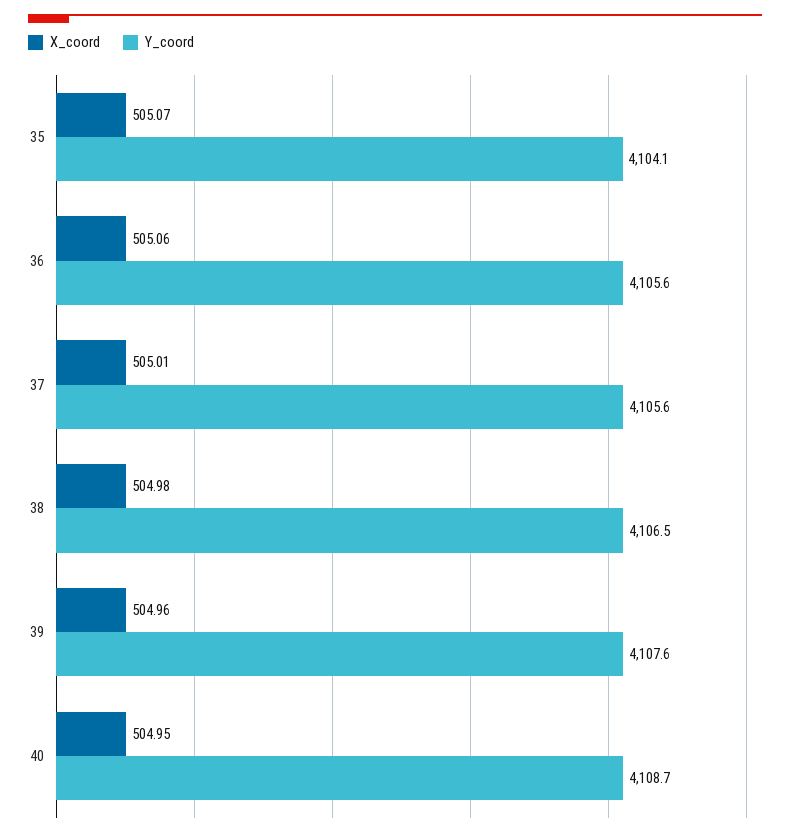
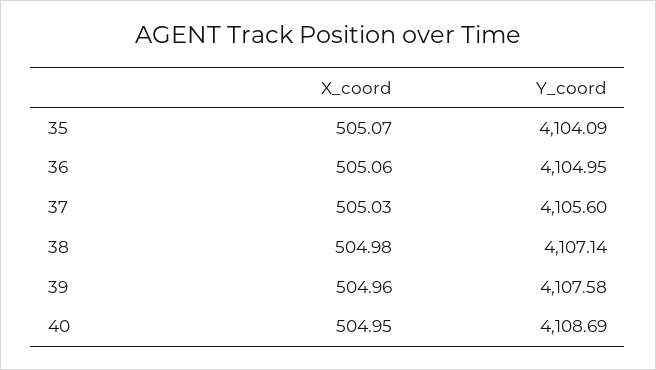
Y_coord, 36: 4105.6 -> 4104.95
X_coord, 37: 505.01 -> 505.03
Y_coord, 38: 4106.5 -> 4107.14

